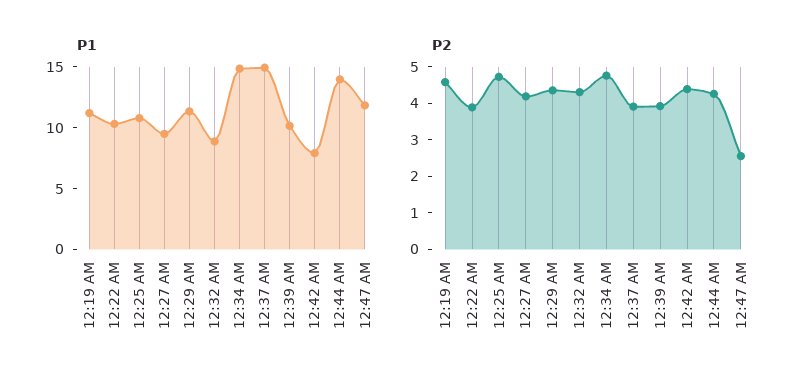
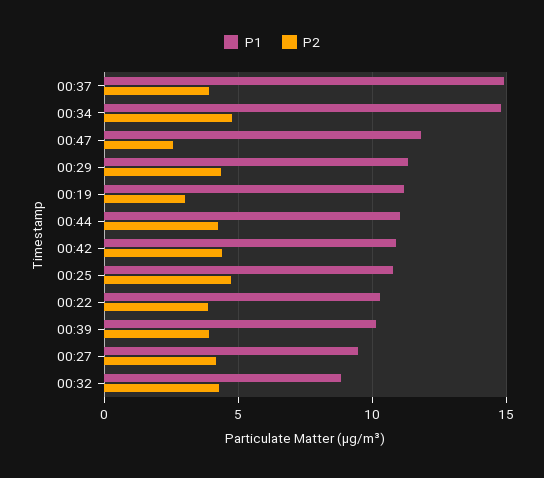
P1, 12:42 AM: 8 -> 11
P1, 12:44 AM: 14 -> 11
P2, 12:19 AM: 4.5 -> 3

